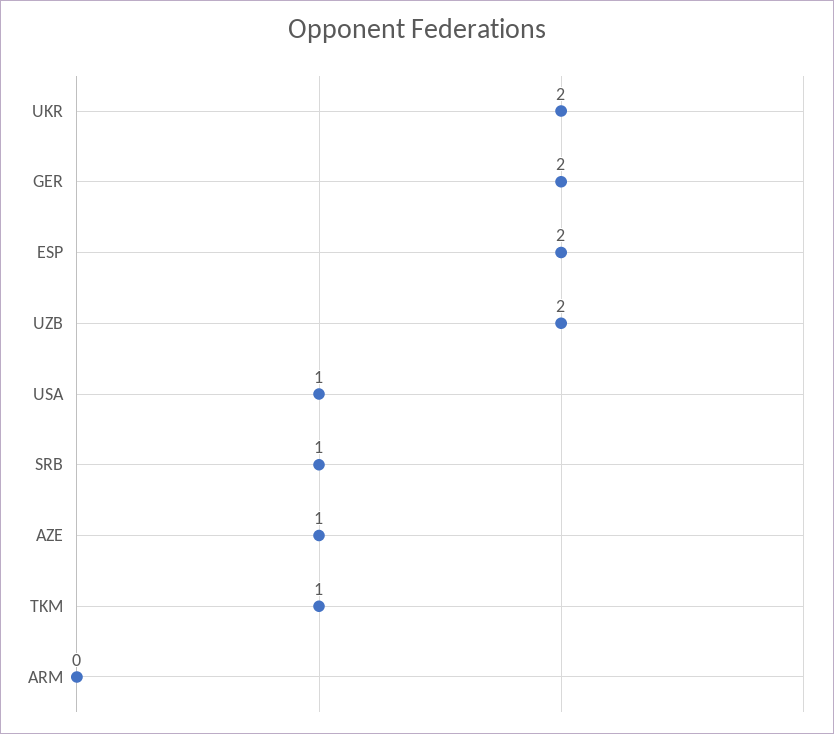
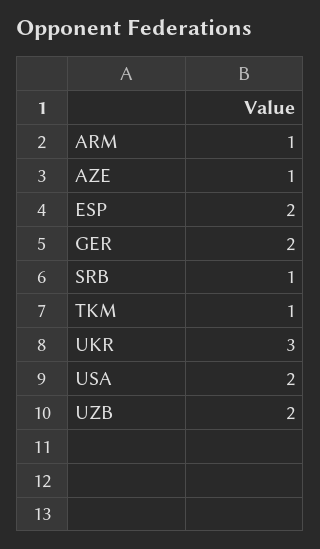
UKR: 2 -> 3
USA: 1 -> 2
ARM: 0 -> 1

